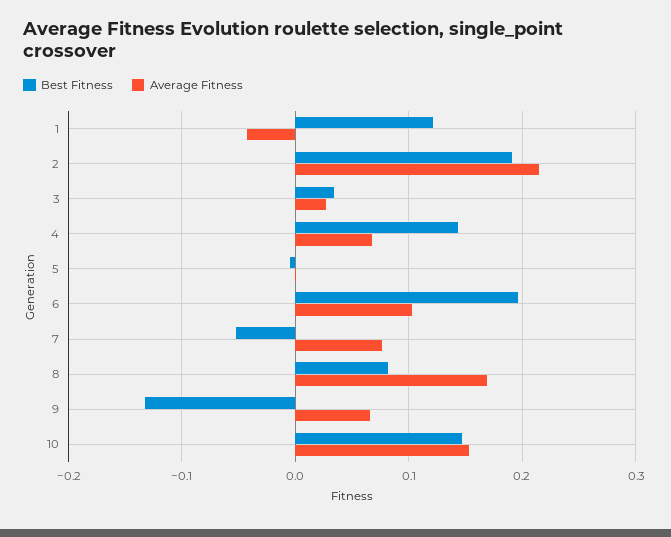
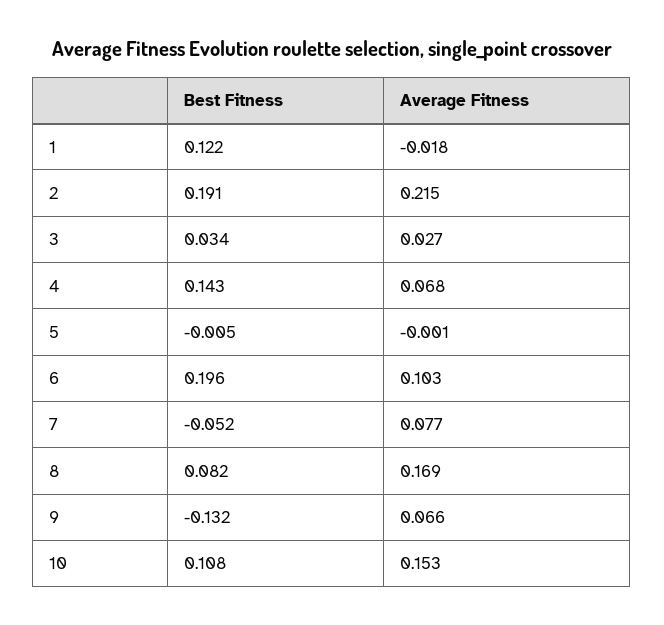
Average Fitness, 1: -0.04 -> -0.018
Best Fitness, 10: 0.15 -> 0.108

